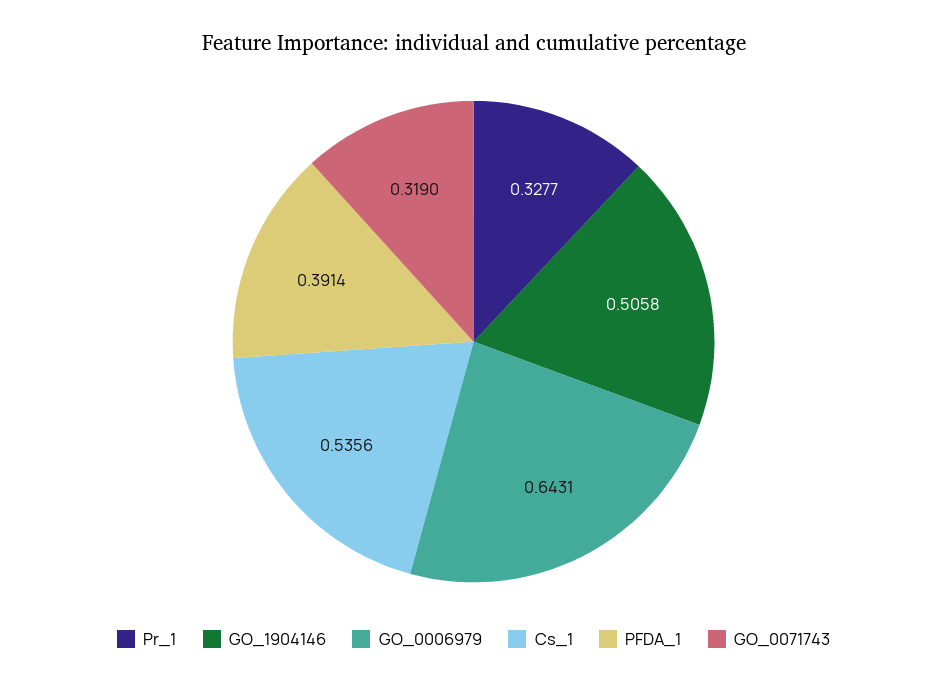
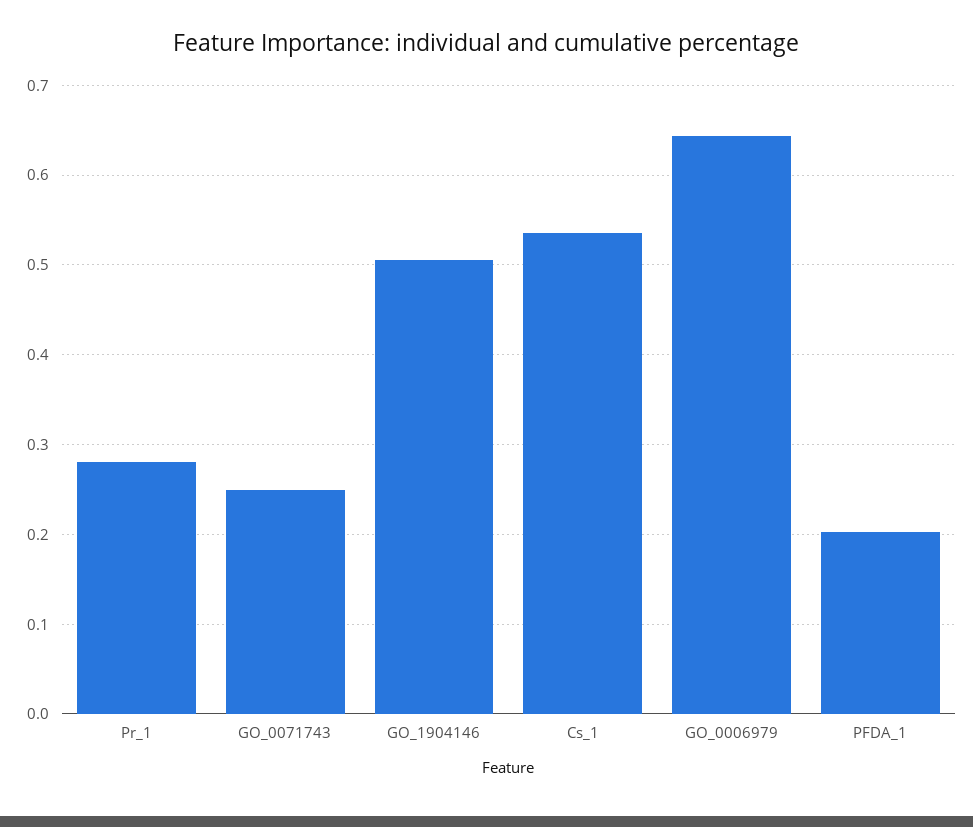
Pr_1: 0.3277 -> 0.28
PFDA_1: 0.3914 -> 0.2
GO_0071743: 0.319 -> 0.25

